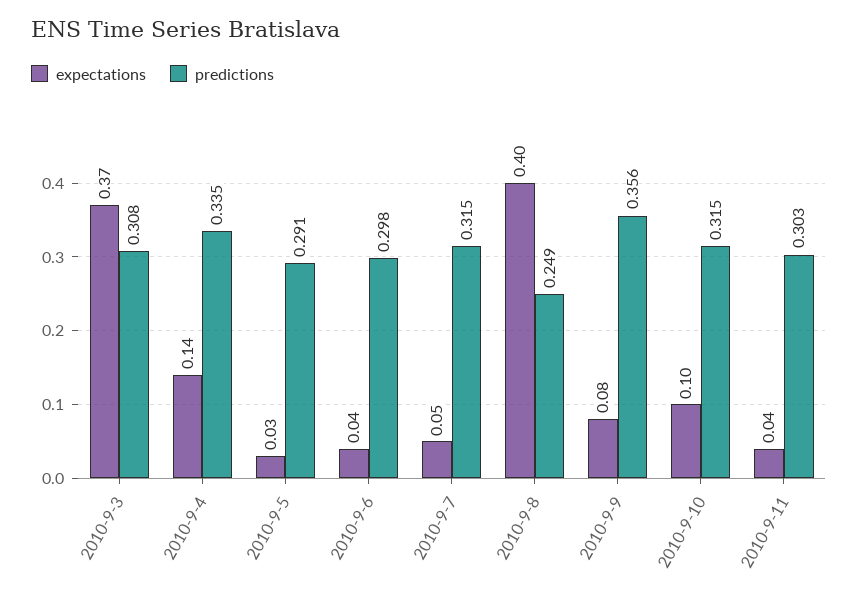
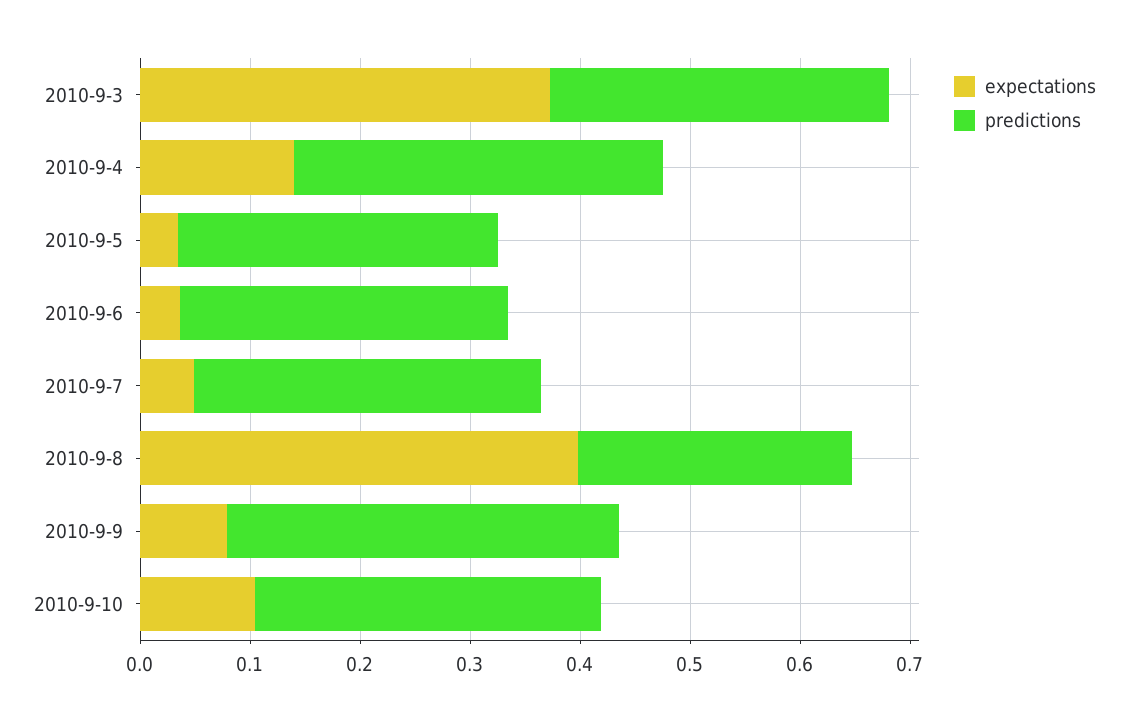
expectations, 2010-9-11: 0.04 -> none
predictions, 2010-9-11: 0.303 -> none

